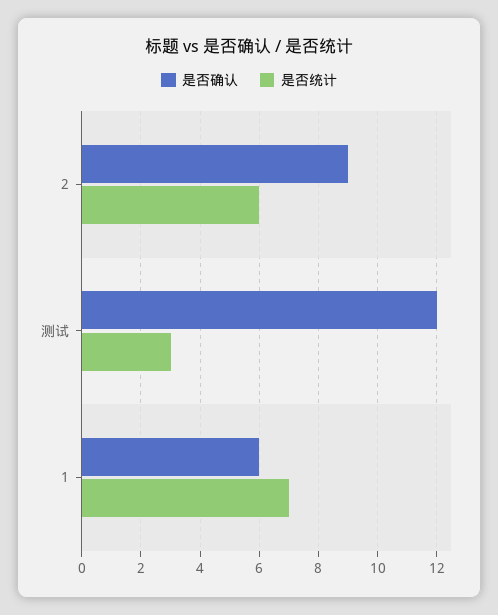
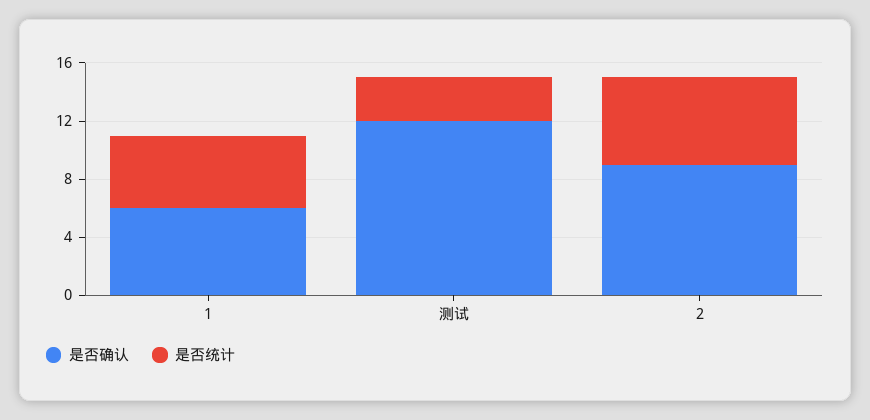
是否统计, 1: 7 -> 5

